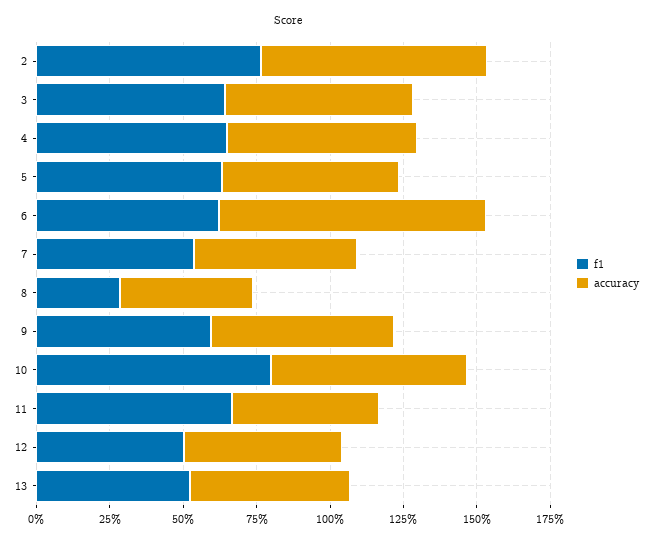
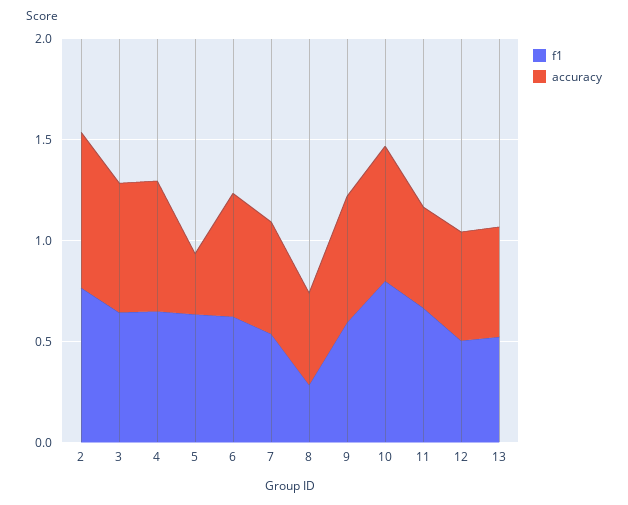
accuracy, 5: 0.6 -> 0.3
accuracy, 6: 0.9 -> 0.6

